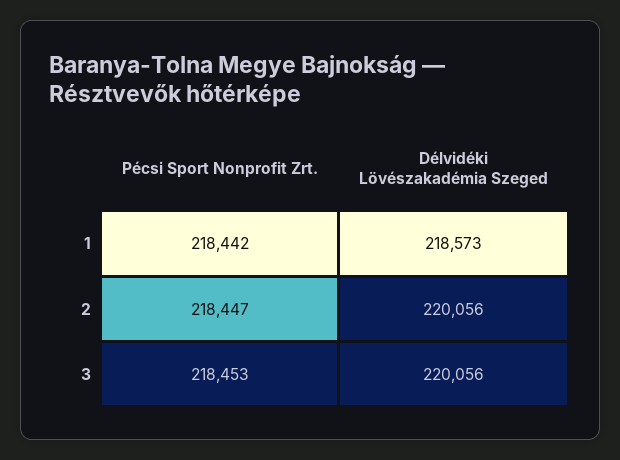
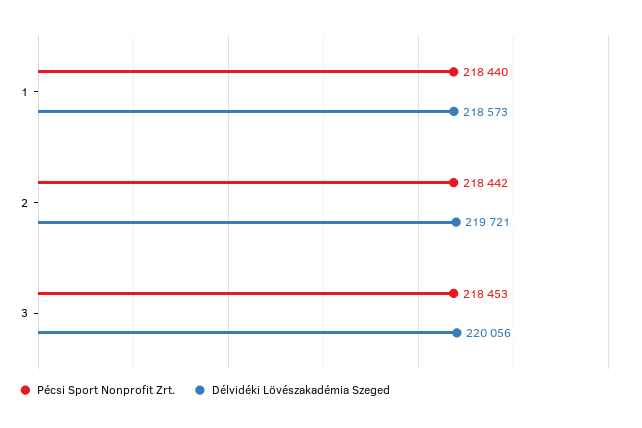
Pécsi Sport Nonprofit Zrt., 1: 218442 -> 218440
Pécsi Sport Nonprofit Zrt., 2: 218447 -> 218442
Délvidéki Lövészakadémia Szeged, 2: 220056 -> 219721

